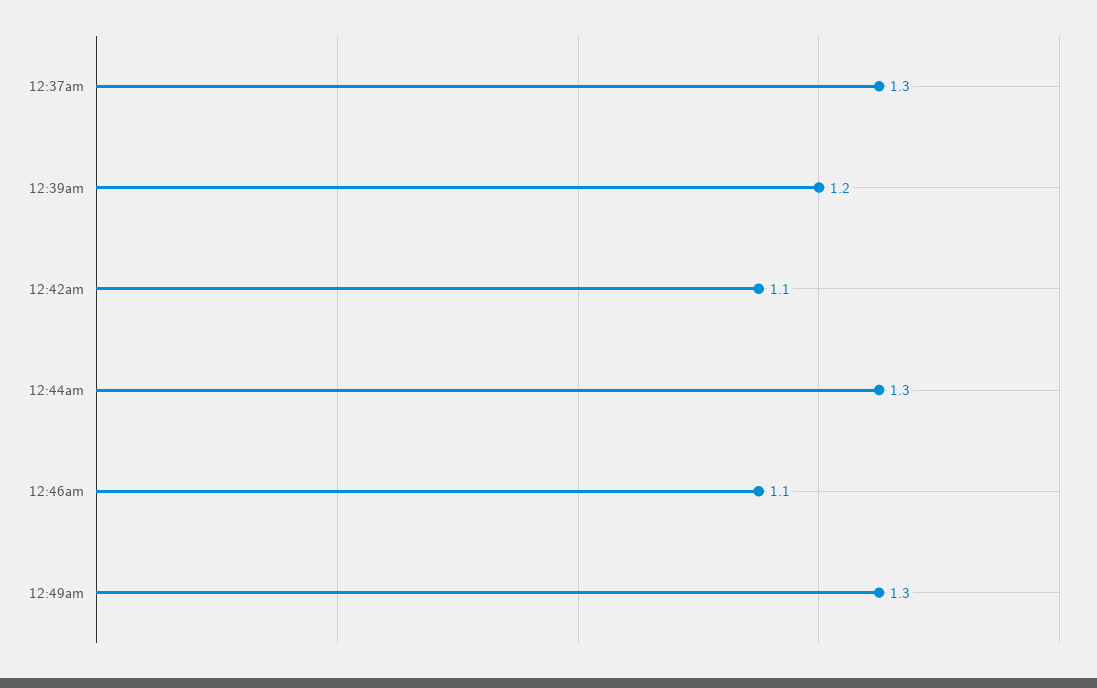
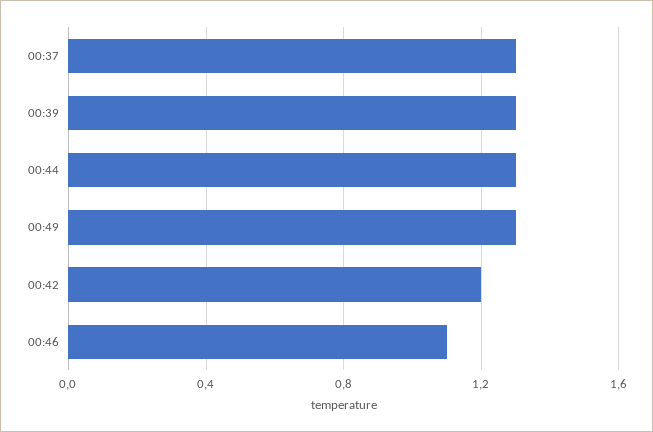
12:39am: 1.2 -> 1.3
12:42am: 1.1 -> 1.2

